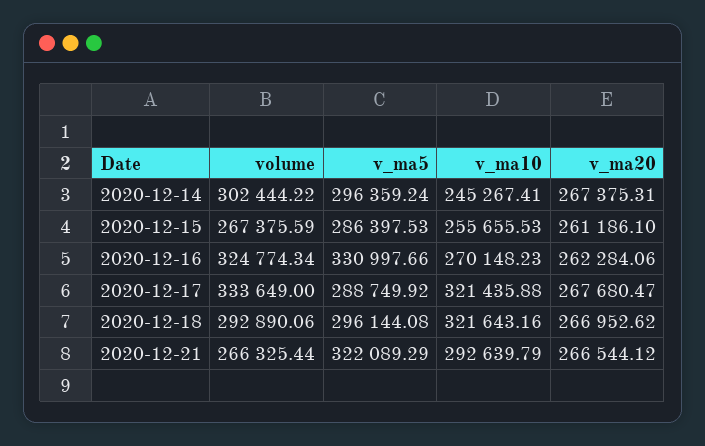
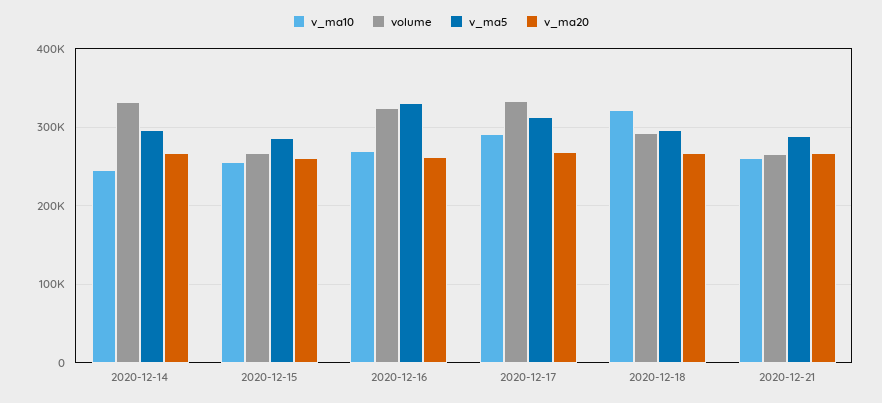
volume, 2020-12-14: 302444.22 -> 330000
v_ma5, 2020-12-17: 288749.92 -> 310000
v_ma10, 2020-12-17: 321435.88 -> 290000
v_ma5, 2020-12-21: 322089.29 -> 290000
v_ma10, 2020-12-21: 292639.79 -> 260000

